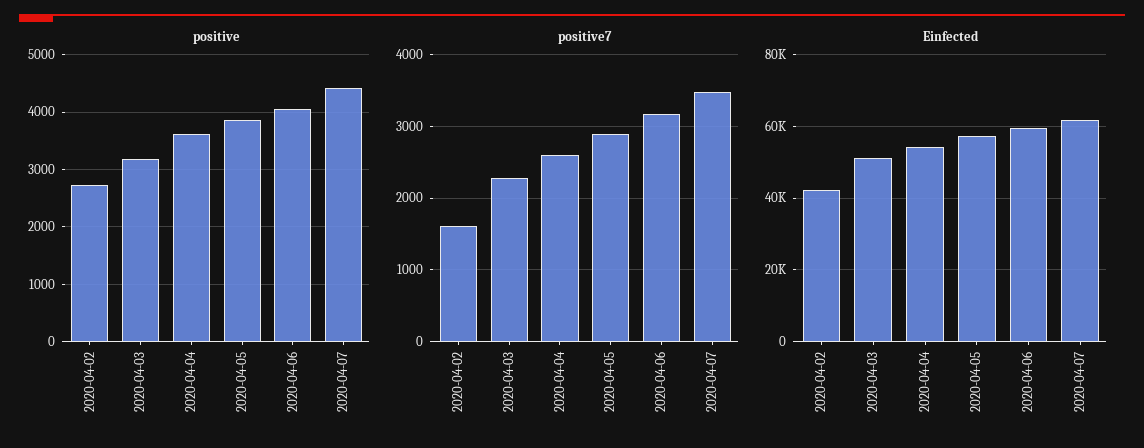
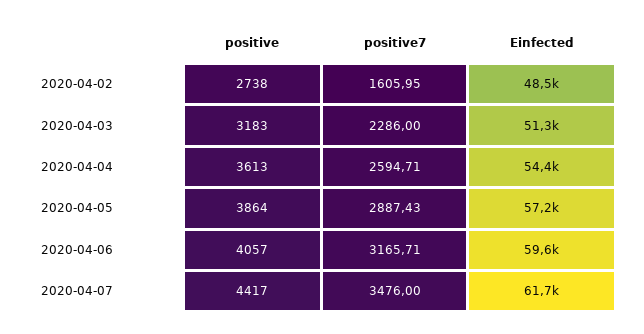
Einfected, 2020-04-02: 42000 -> 48500

